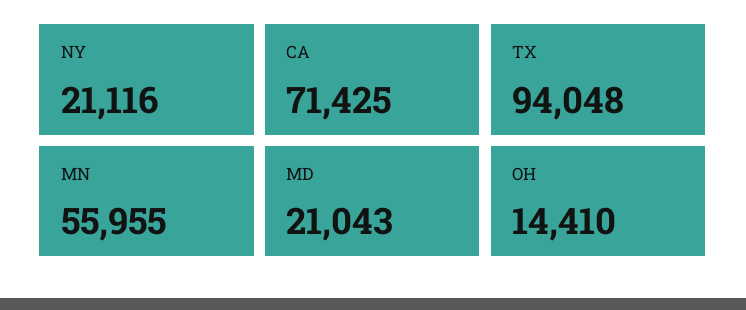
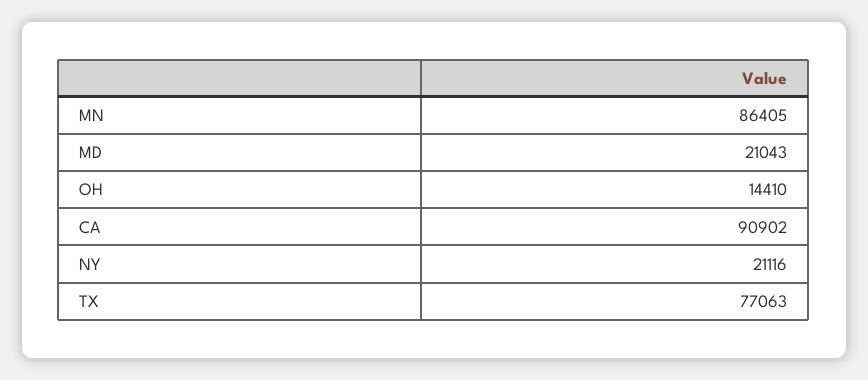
CA: 71425 -> 90902
TX: 94048 -> 77063
MN: 55955 -> 86405

